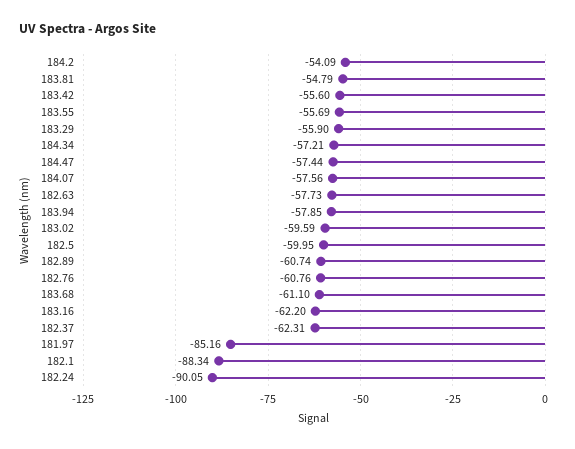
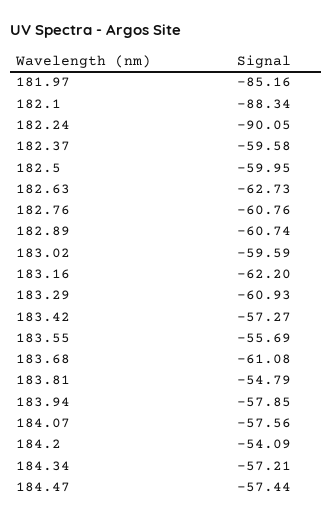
183.42: -55.6 -> -57.27
183.29: -55.9 -> -60.93
182.63: -57.73 -> -62.73
183.68: -61.1 -> -61.08
182.37: -62.31 -> -59.58

